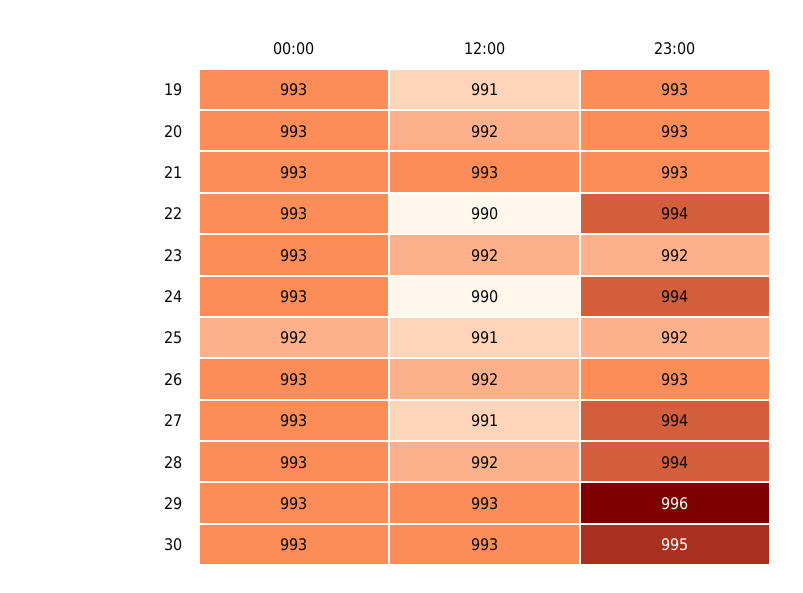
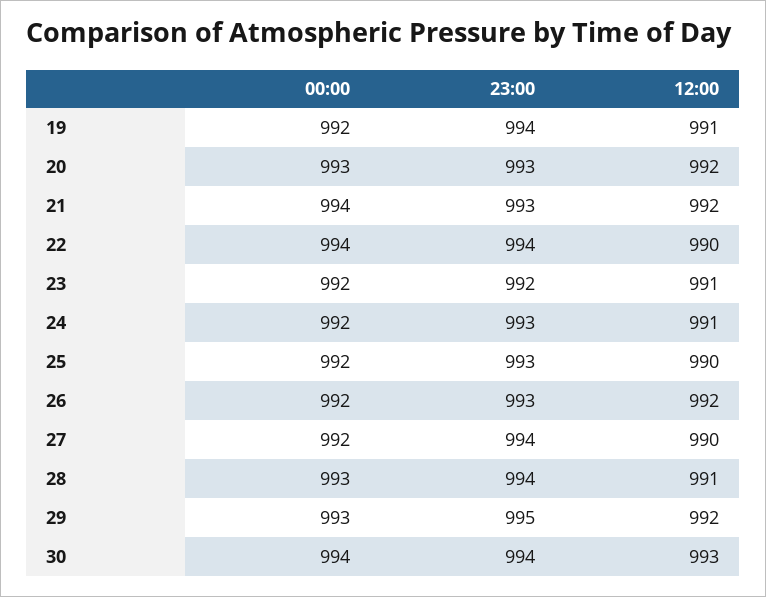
00:00, 19: 993 -> 992
23:00, 19: 993 -> 994
00:00, 21: 993 -> 994
12:00, 21: 993 -> 992
00:00, 22: 993 -> 994
00:00, 23: 993 -> 992
12:00, 23: 992 -> 991
00:00, 24: 993 -> 992
12:00, 24: 990 -> 991
23:00, 24: 994 -> 993
12:00, 25: 991 -> 990
23:00, 25: 992 -> 993
00:00, 26: 993 -> 992
00:00, 27: 993 -> 992
12:00, 27: 991 -> 990
12:00, 28: 992 -> 991
12:00, 29: 993 -> 992
23:00, 29: 996 -> 995
00:00, 30: 993 -> 994
23:00, 30: 995 -> 994

